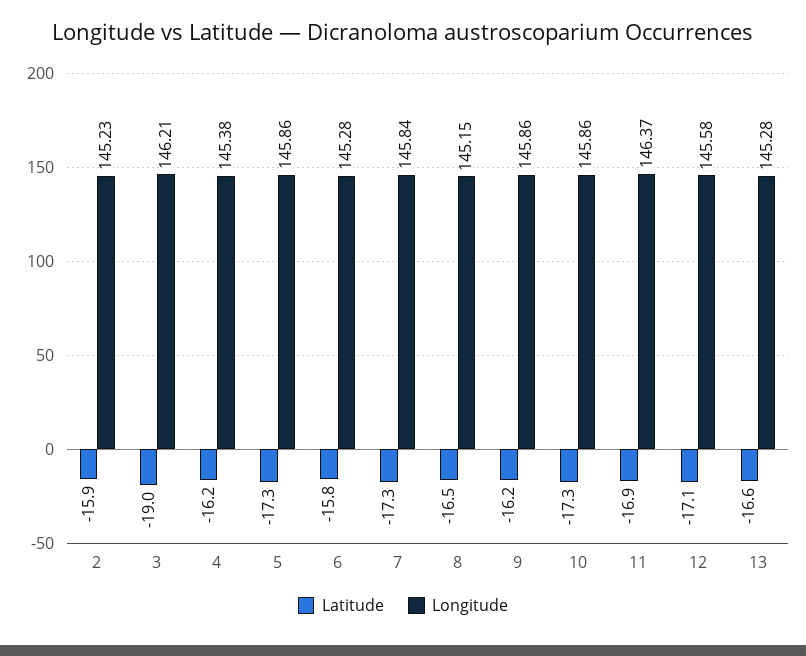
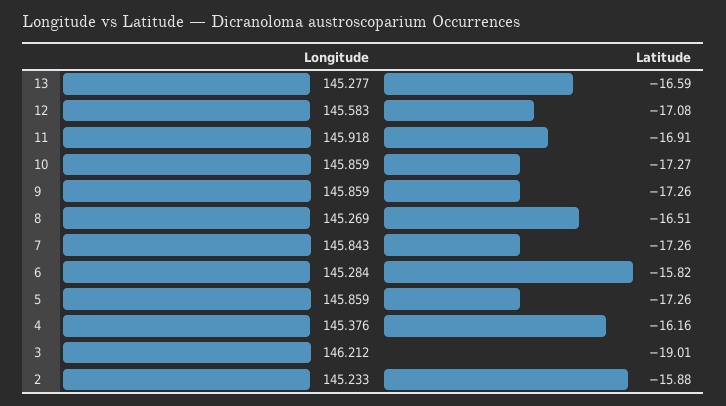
Longitude, 8: 145.15 -> 145.269
Latitude, 9: -16.2 -> -17.26
Longitude, 11: 146.37 -> 145.918

